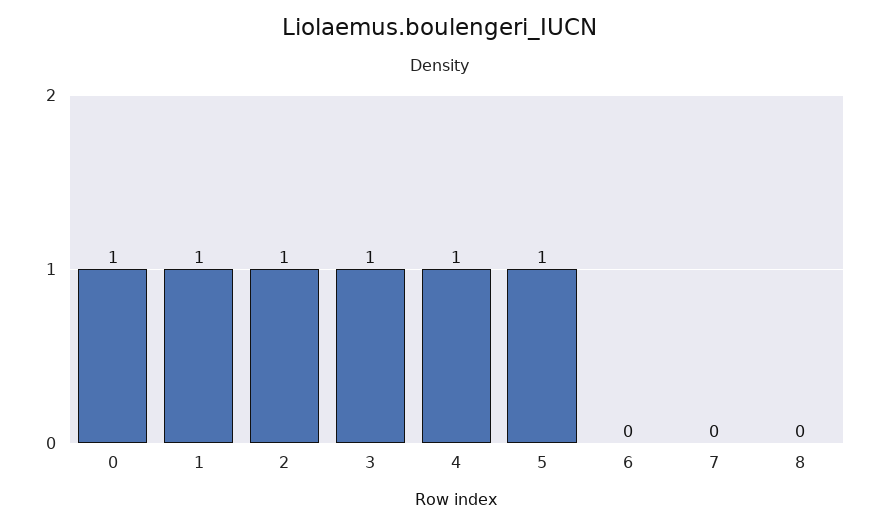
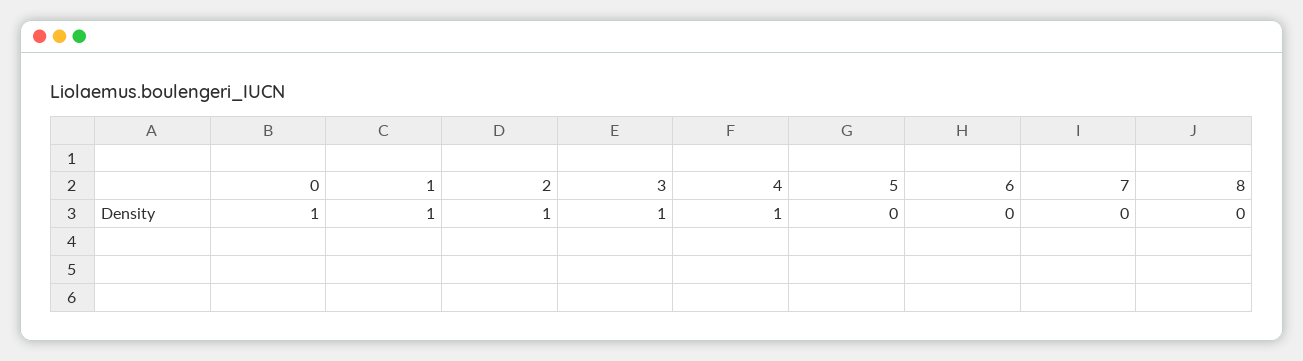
5: 1 -> 0

